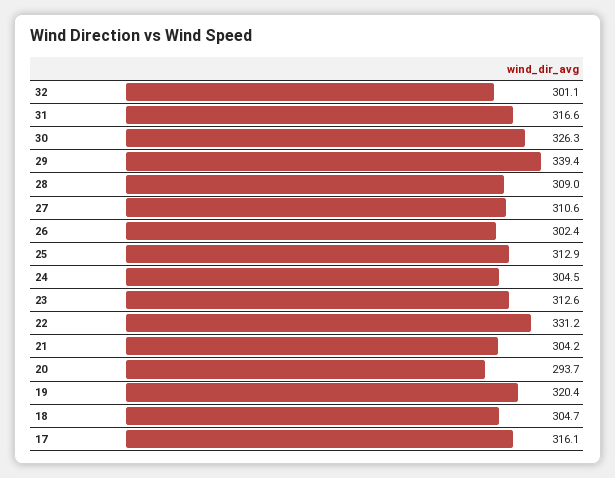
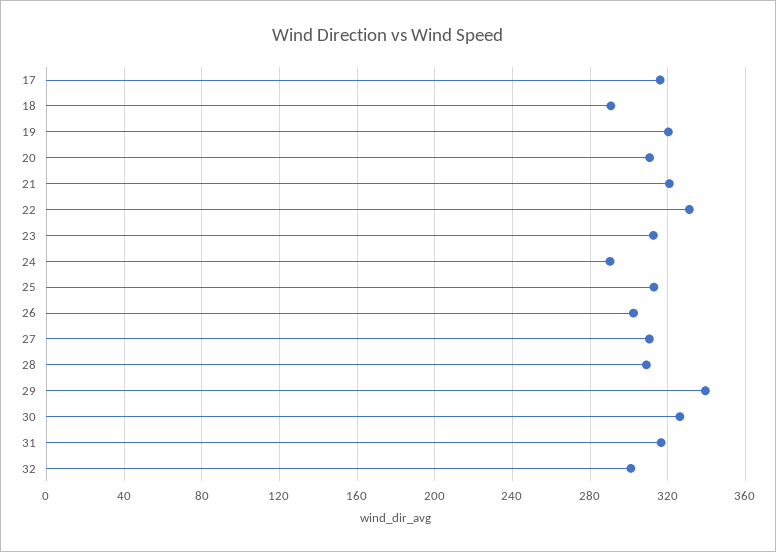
24: 304.5 -> 290
21: 304.2 -> 320
20: 293.7 -> 310
18: 304.7 -> 290

